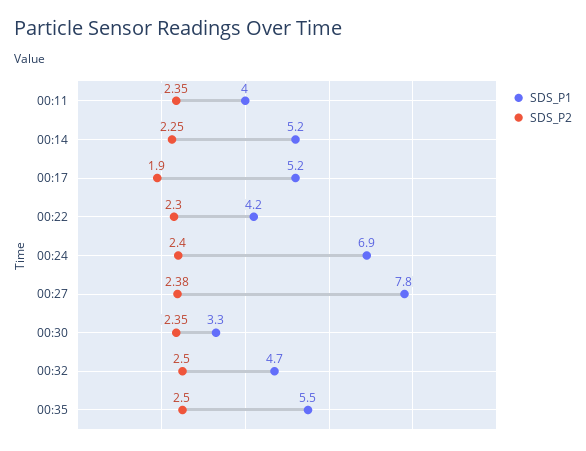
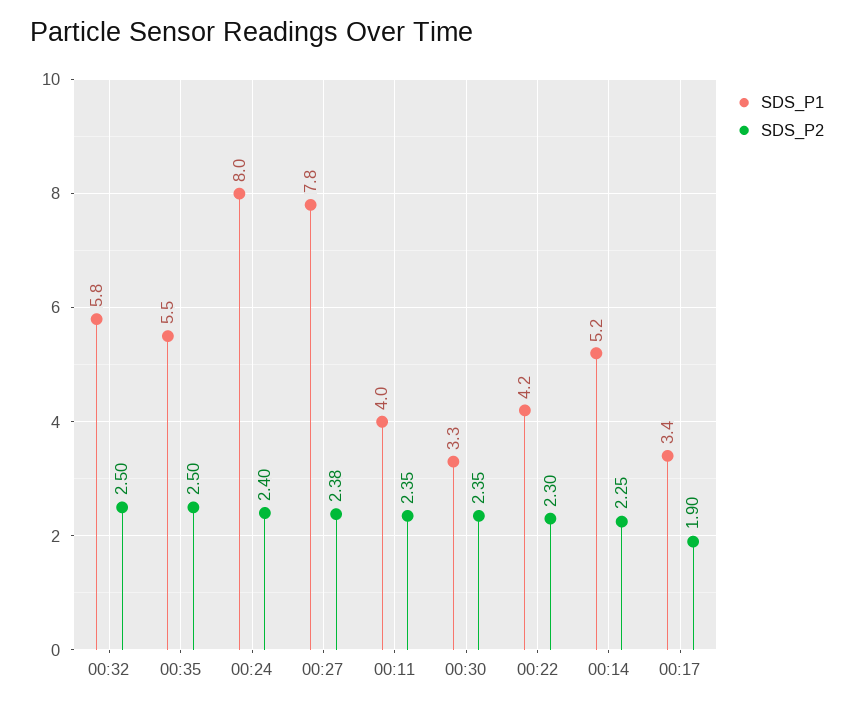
SDS_P1, 00:17: 5.2 -> 3.4
SDS_P1, 00:24: 6.9 -> 8
SDS_P1, 00:32: 4.7 -> 5.8

